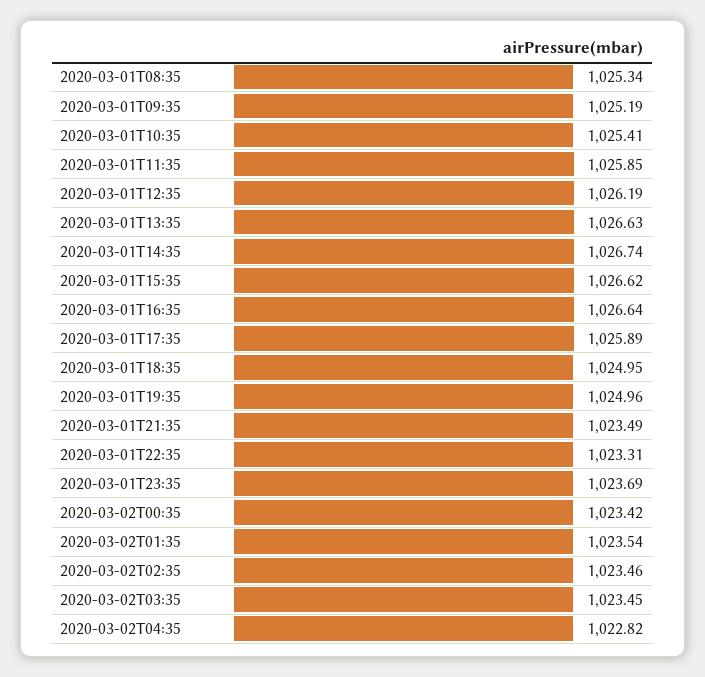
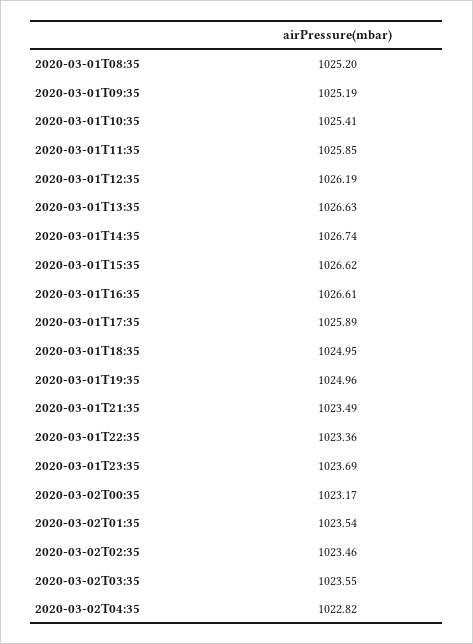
2020-03-01T08:35: 1025.34 -> 1025.2
2020-03-01T16:35: 1026.64 -> 1026.61
2020-03-01T22:35: 1023.31 -> 1023.36
2020-03-02T00:35: 1023.42 -> 1023.17
2020-03-02T03:35: 1023.45 -> 1023.55

